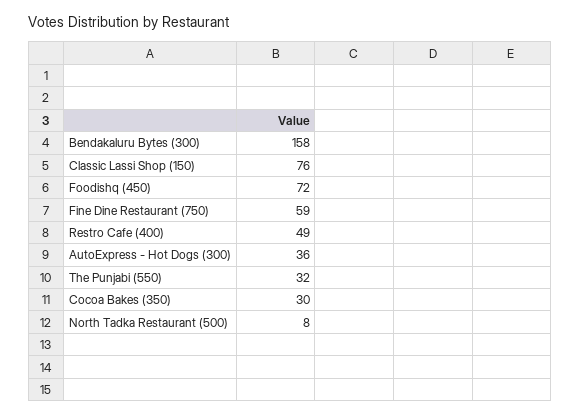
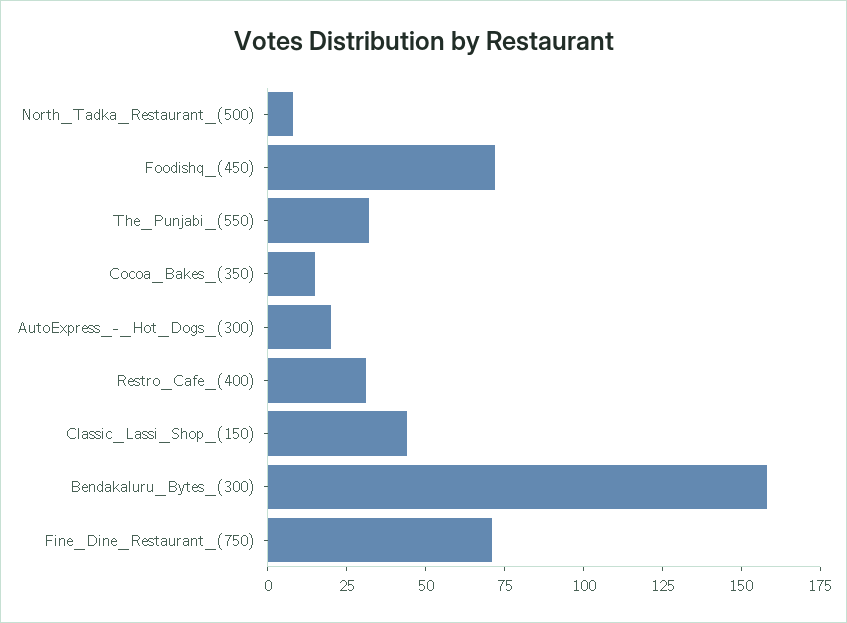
Classic Lassi Shop (150): 76 -> 45
Fine Dine Restaurant (750): 59 -> 70
Restro Cafe (400): 49 -> 30
AutoExpress - Hot Dogs (300): 36 -> 20
Cocoa Bakes (350): 30 -> 15

